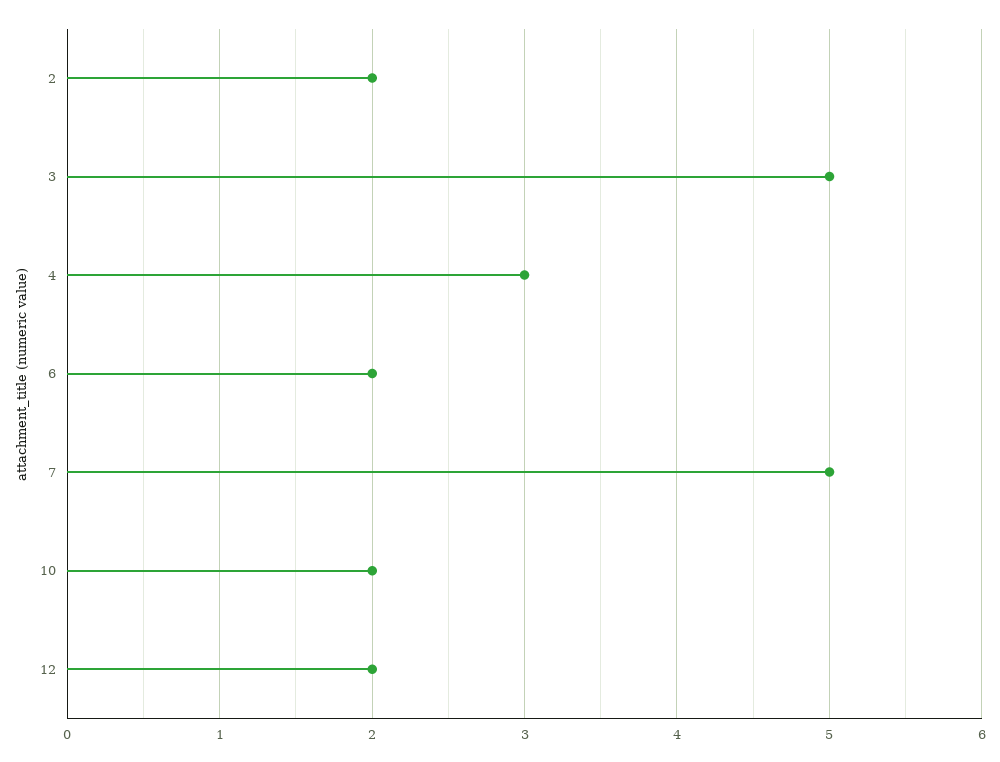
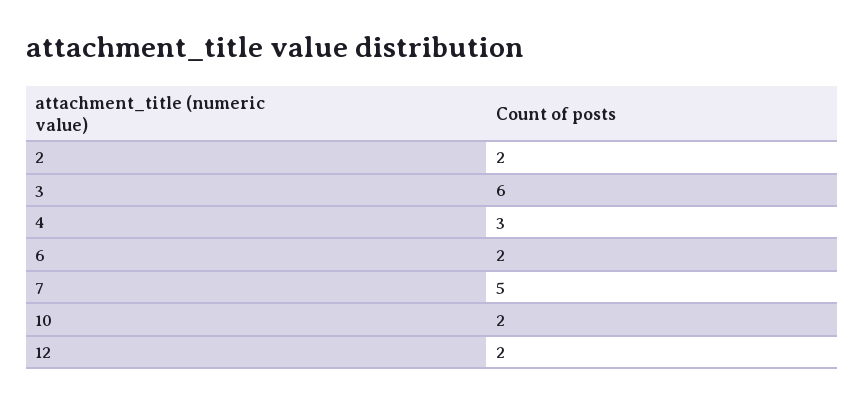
3: 5 -> 6

